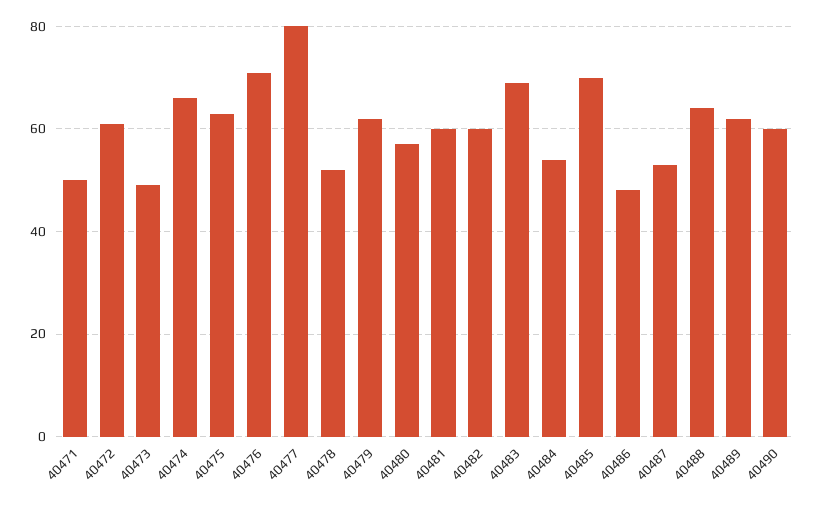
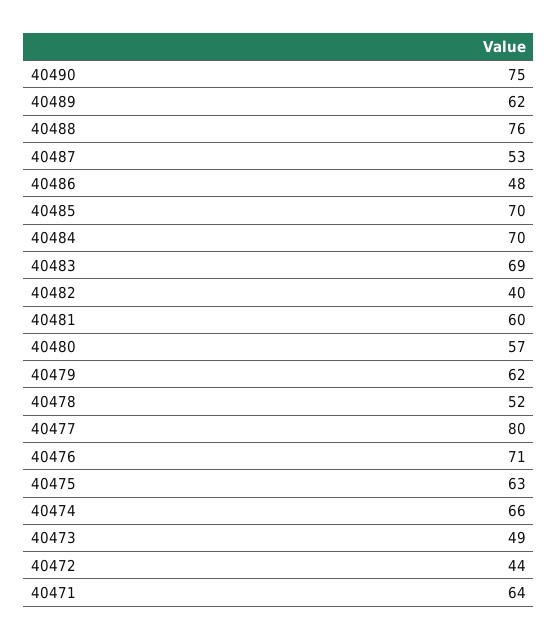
40471: 50 -> 64
40472: 60 -> 44
40482: 60 -> 40
40484: 55 -> 70
40488: 65 -> 76
40490: 60 -> 75

